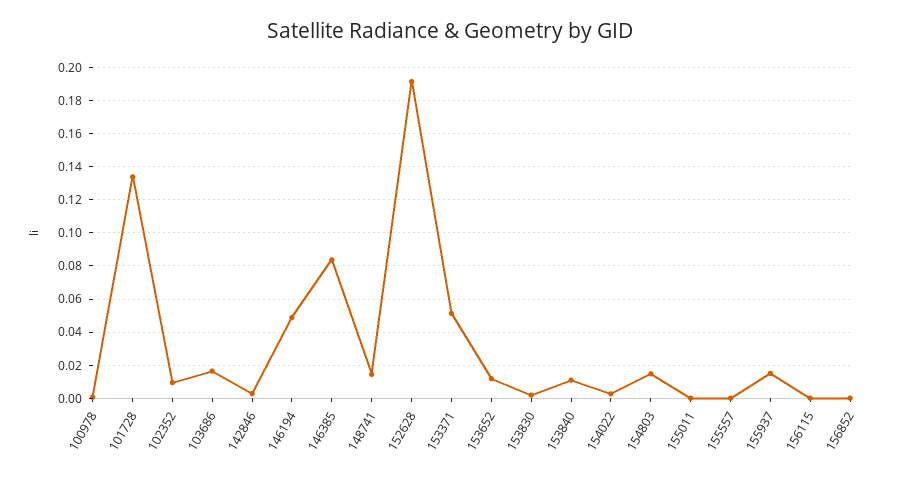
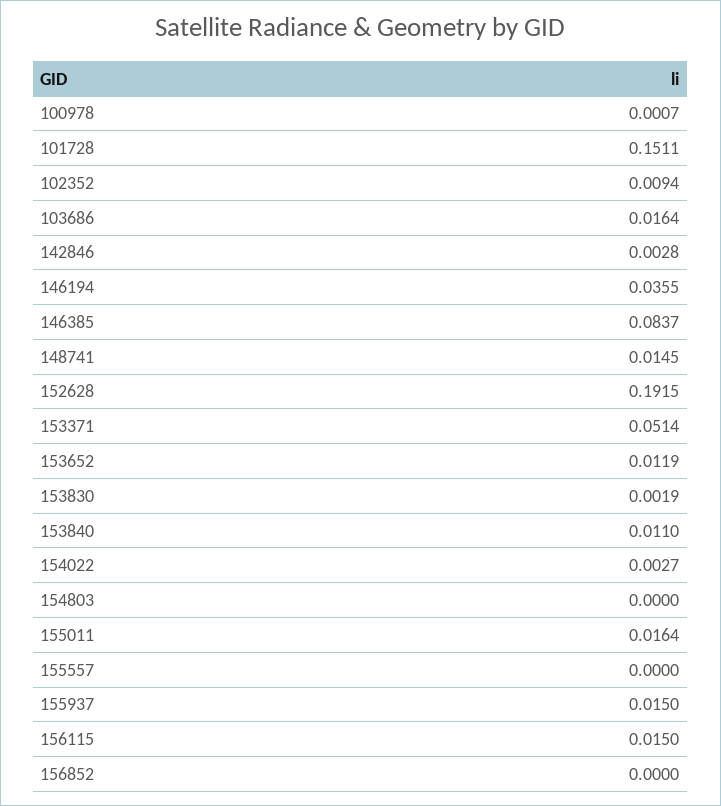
101728: 0.135 -> 0.1511
146194: 0.05 -> 0.0355
154803: 0.015 -> 0
155011: 0 -> 0.0164
156115: 0 -> 0.015

